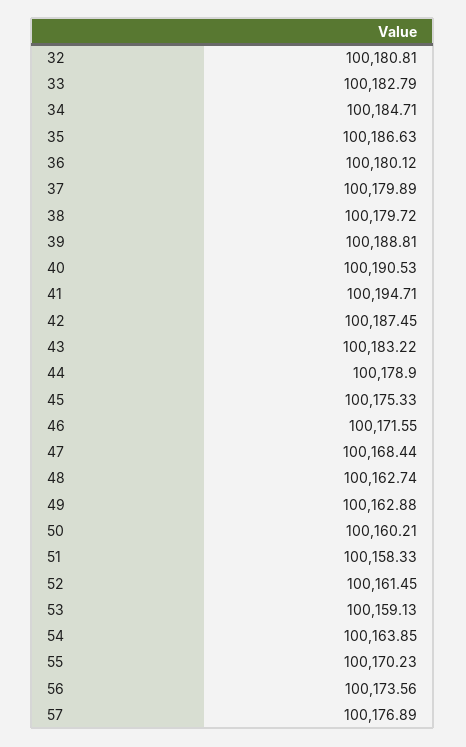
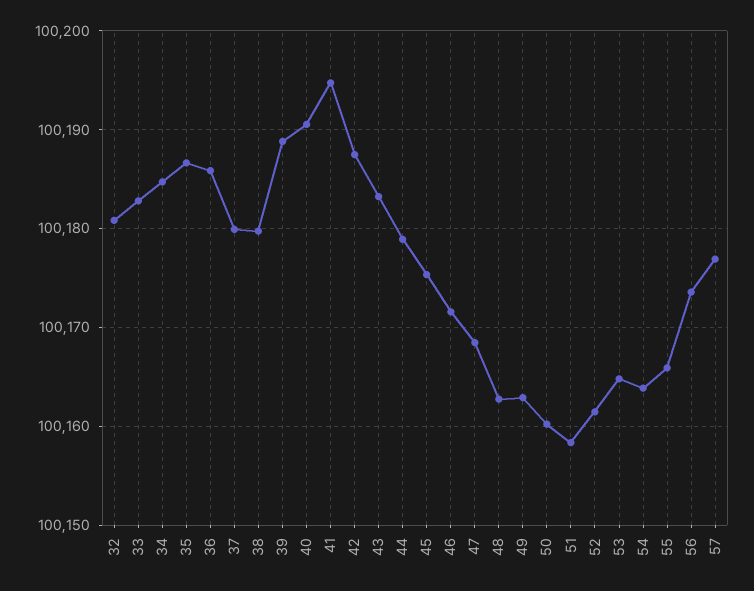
36: 100180.12 -> 100186
53: 100159.13 -> 100165
55: 100170.23 -> 100166

